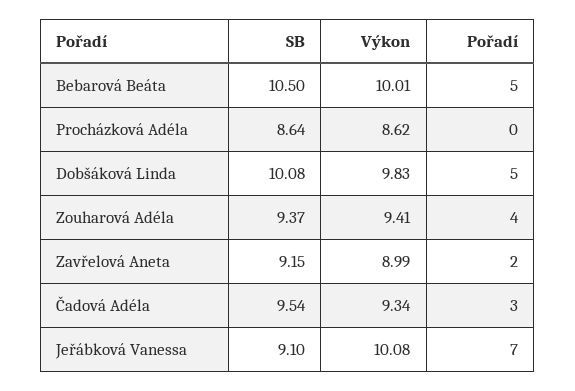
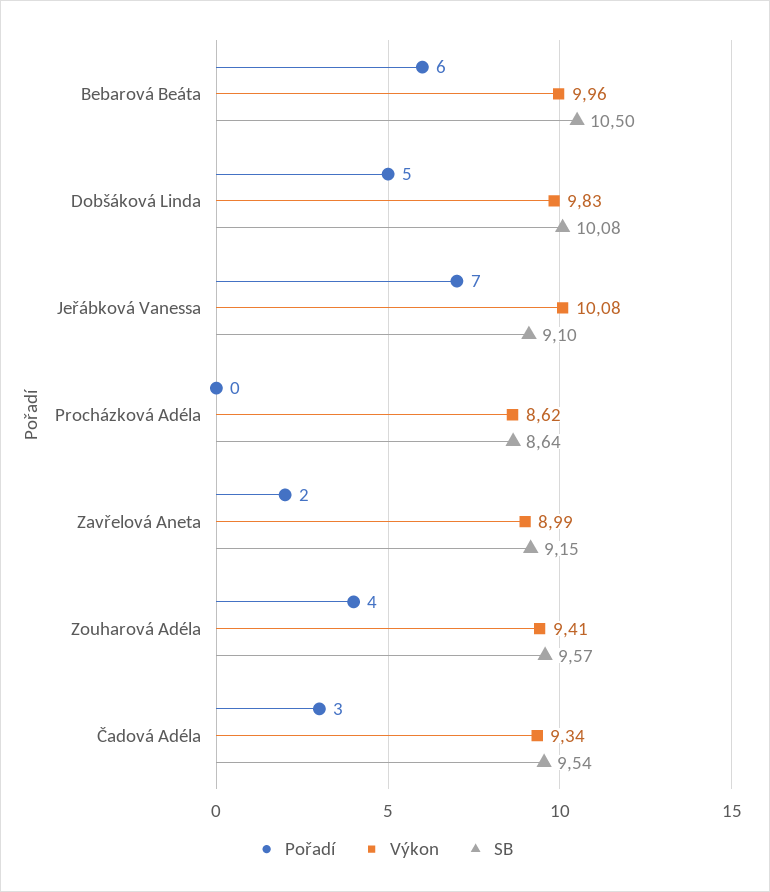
Výkon, Bebarová Beáta: 10.01 -> 9.96
Pořadí, Bebarová Beáta: 5 -> 6
SB, Zouharová Adéla: 9.37 -> 9.57

